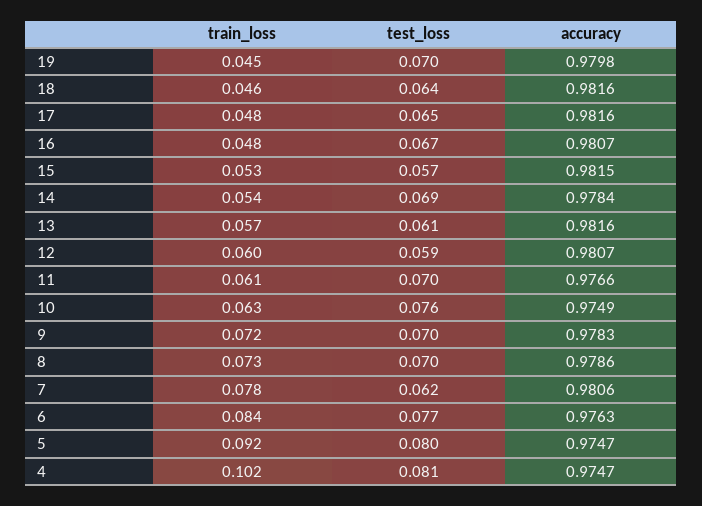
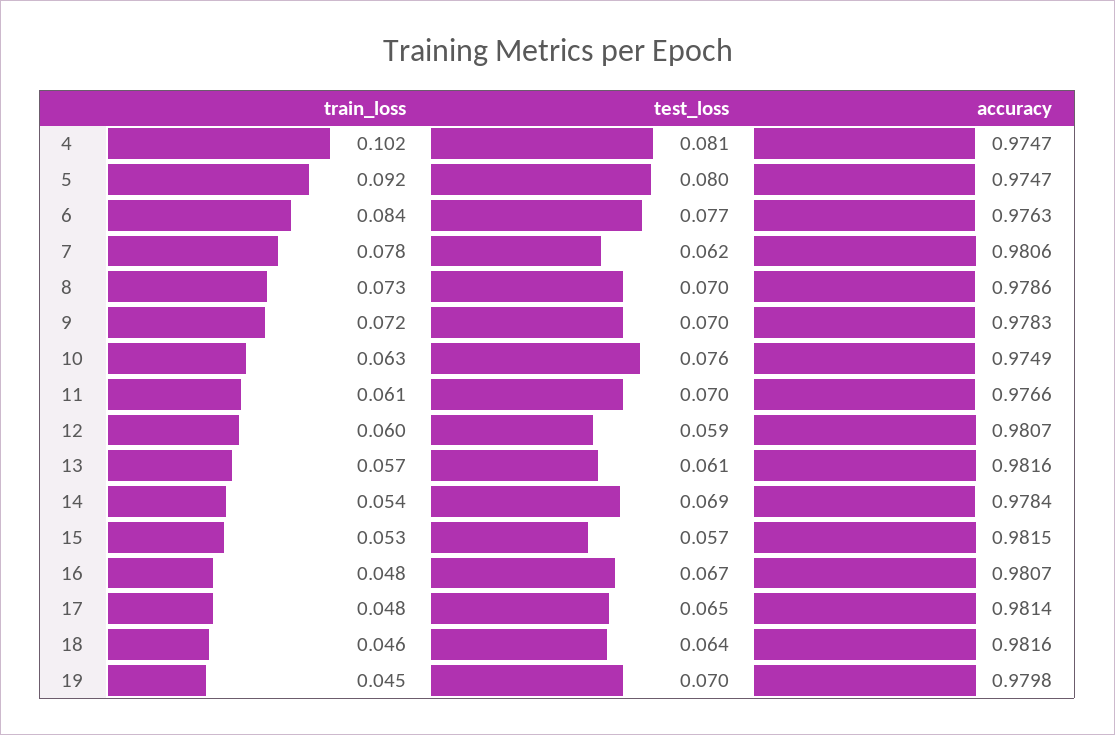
accuracy, 17: 0.9816 -> 0.9814

